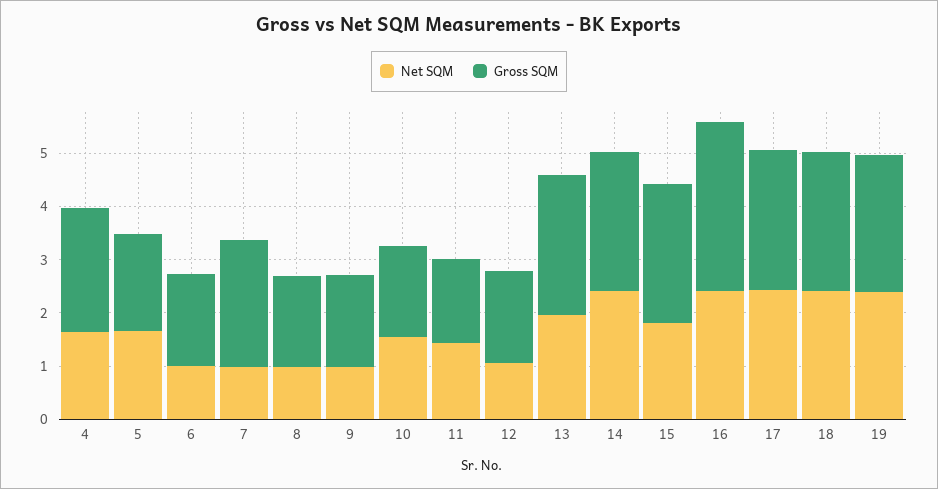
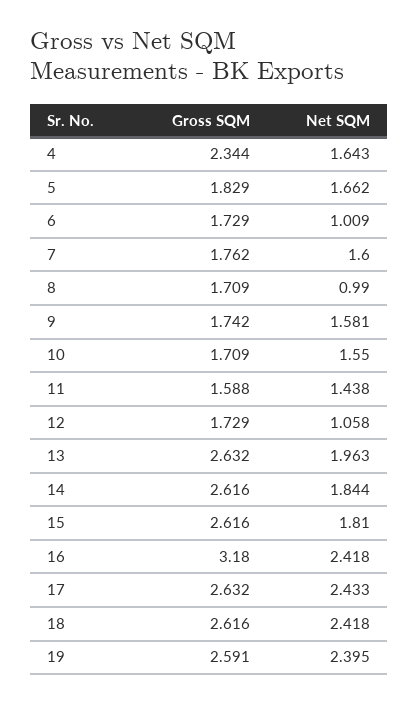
Net SQM, 7: 1 -> 1.6
Gross SQM, 7: 2.4 -> 1.762
Net SQM, 9: 1 -> 1.581
Net SQM, 14: 2.4 -> 1.844

